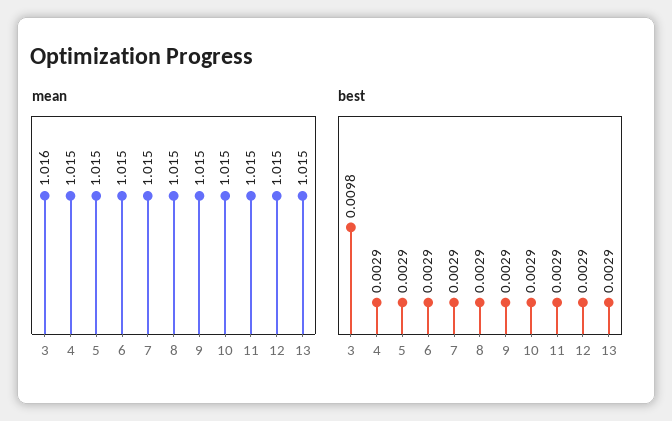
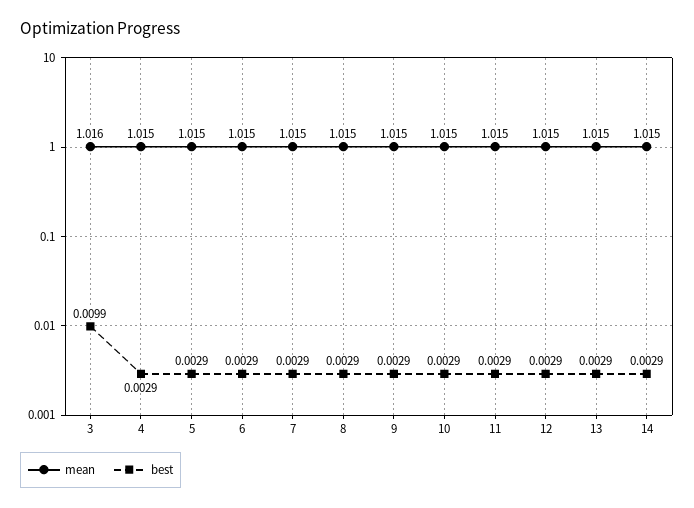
best, 3: 0.0098 -> 0.0099
mean, 14: none -> 1.015
best, 14: none -> 0.0029

